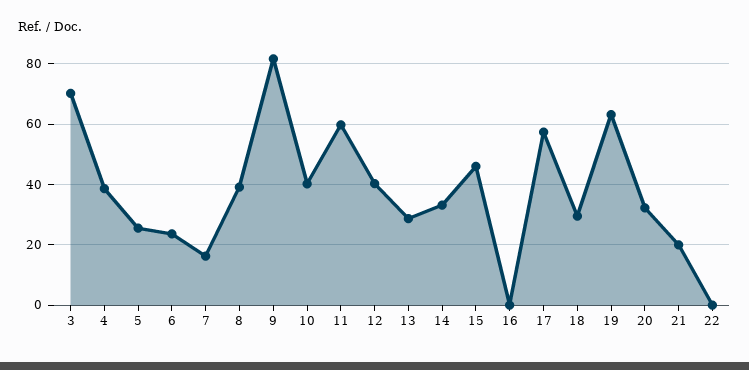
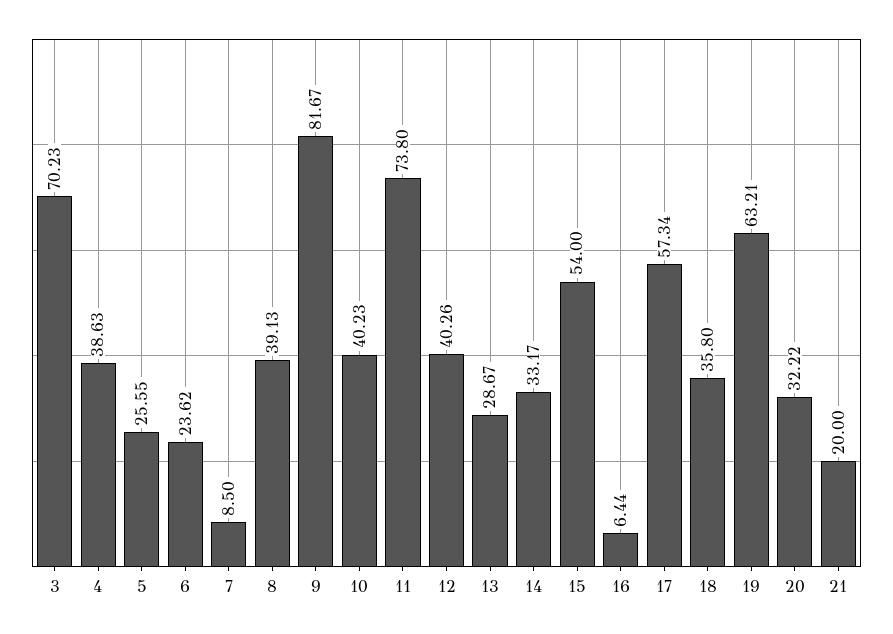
7: 16 -> 8.5
11: 60 -> 73.8
15: 46 -> 54
16: 0 -> 6.44
18: 30 -> 35.8
22: 0 -> none

